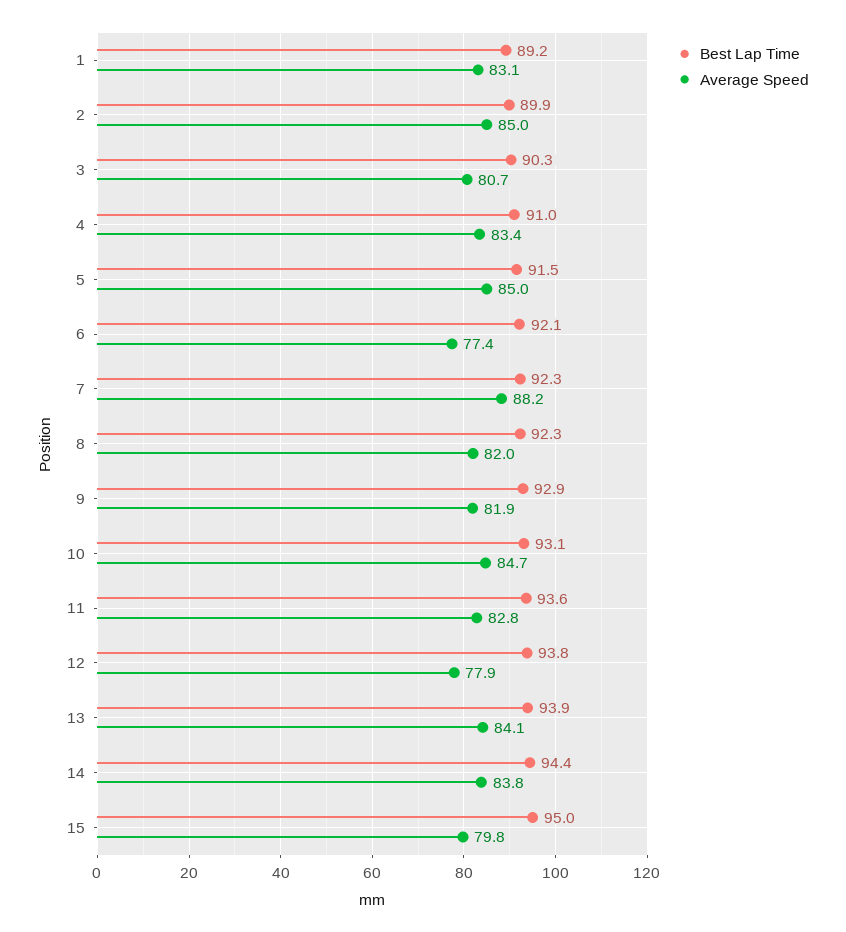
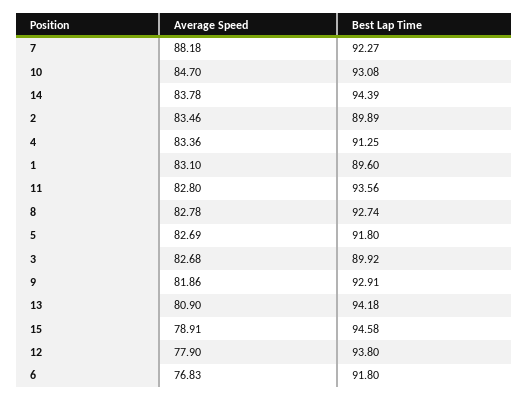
Best Lap Time, 1: 89.2 -> 89.6
Average Speed, 2: 85 -> 83.46
Best Lap Time, 3: 90.3 -> 89.92
Average Speed, 3: 80.7 -> 82.68
Best Lap Time, 4: 91 -> 91.25
Best Lap Time, 5: 91.5 -> 91.8
Average Speed, 5: 85 -> 82.69
Best Lap Time, 6: 92.1 -> 91.8
Average Speed, 6: 77.4 -> 76.83
Best Lap Time, 8: 92.3 -> 92.74
Average Speed, 8: 82 -> 82.78
Best Lap Time, 13: 93.9 -> 94.18
Average Speed, 13: 84.1 -> 80.9
Best Lap Time, 15: 95 -> 94.58
Average Speed, 15: 79.8 -> 78.91

